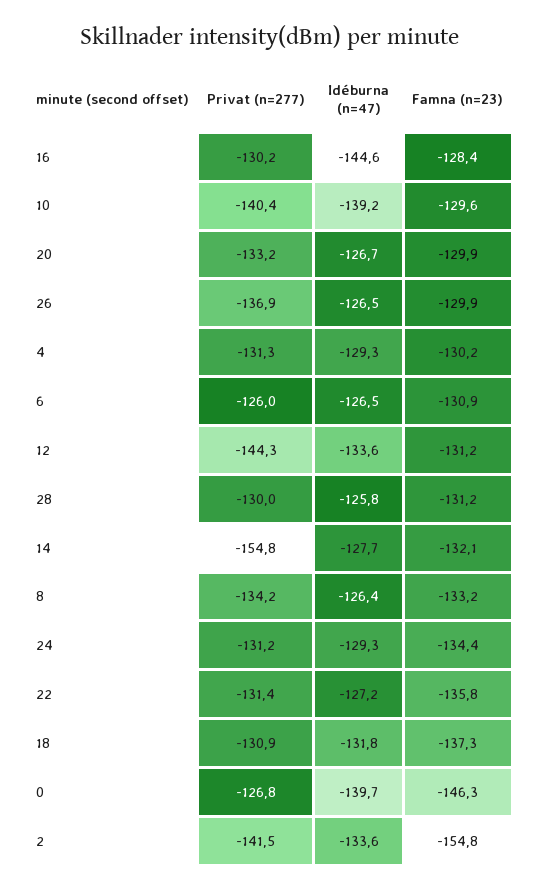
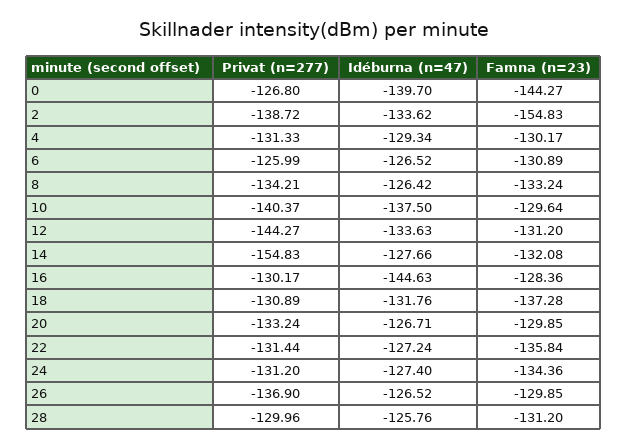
Idéburna (n=47), 10: -139.2 -> -137.5
Idéburna (n=47), 24: -129.3 -> -127.4
Famna (n=23), 0: -146.3 -> -144.27
Privat (n=277), 2: -141.5 -> -138.72

